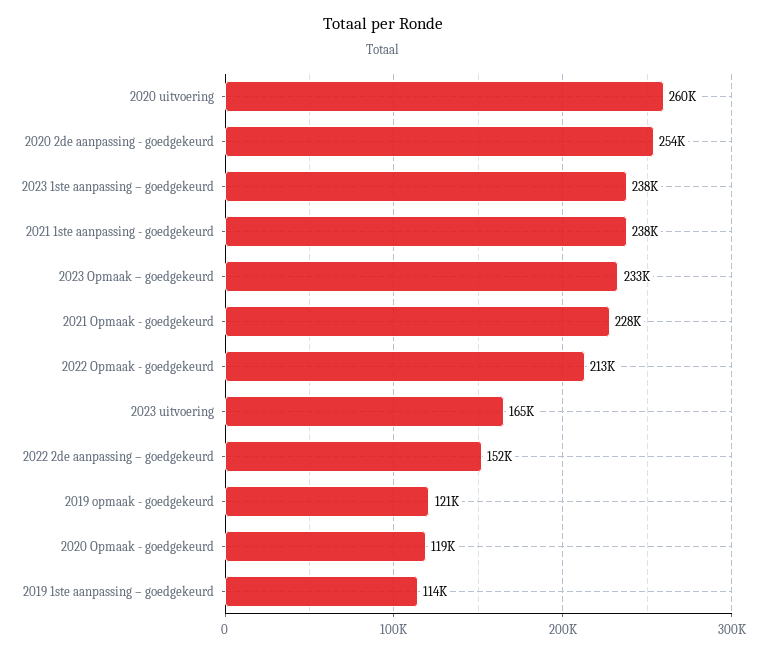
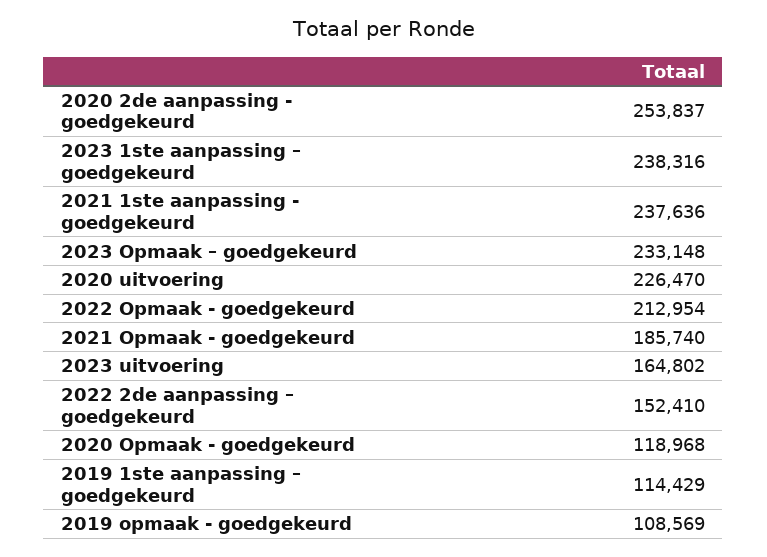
2020 uitvoering: 260000 -> 226470
2021 Opmaak - goedgekeurd: 228000 -> 185740
2019 opmaak - goedgekeurd: 121000 -> 108569

